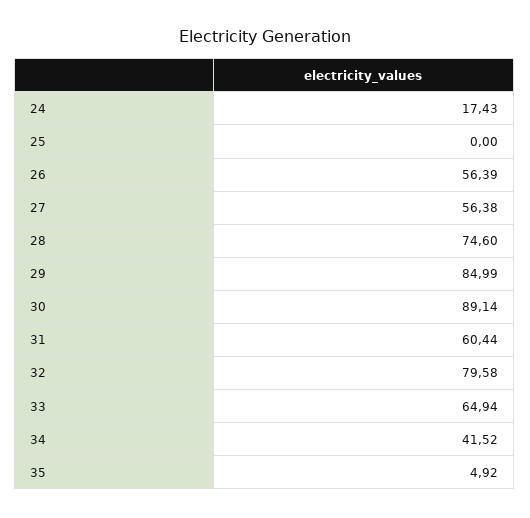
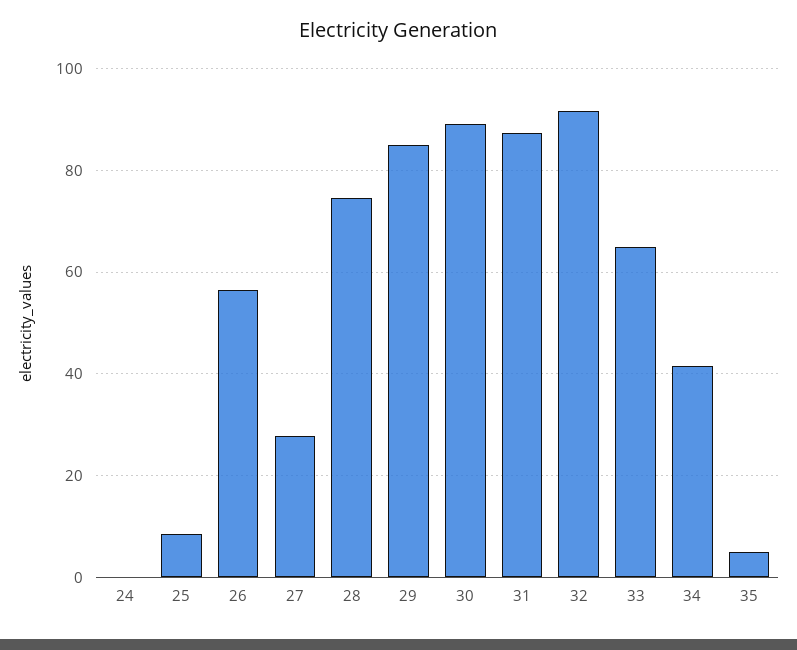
24: 17.43 -> 0
25: 0 -> 8
27: 56.38 -> 28
31: 60.44 -> 88
32: 79.58 -> 92

